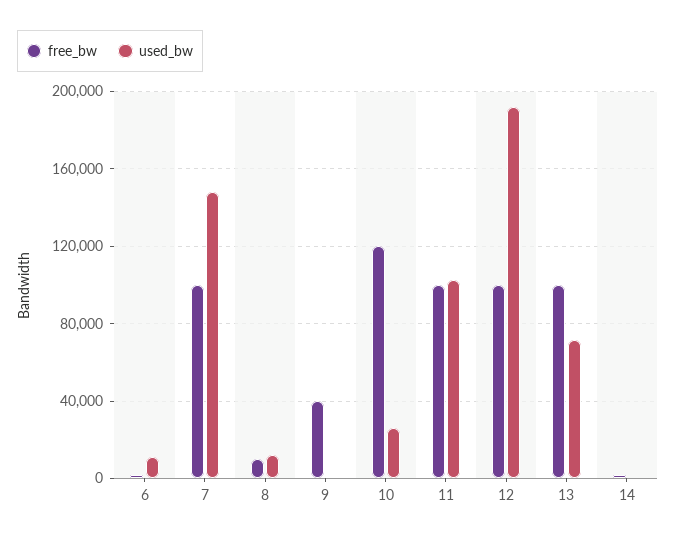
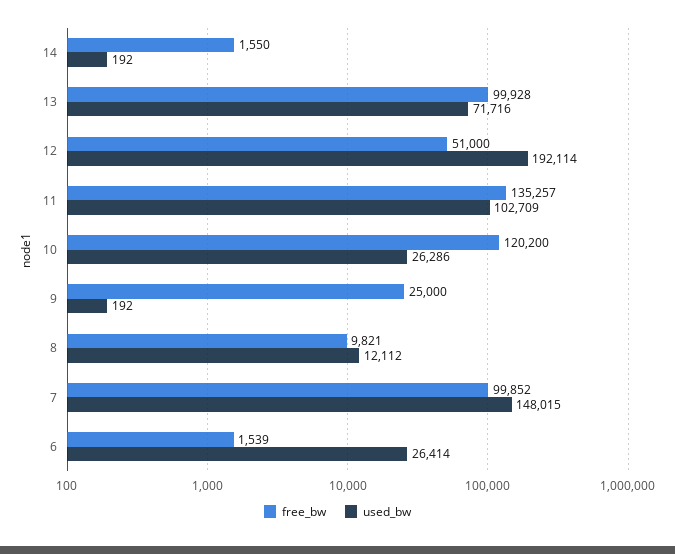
used_bw, 6: 10000 -> 26414
free_bw, 9: 40000 -> 25000
free_bw, 11: 100000 -> 135257
free_bw, 12: 100000 -> 51000

